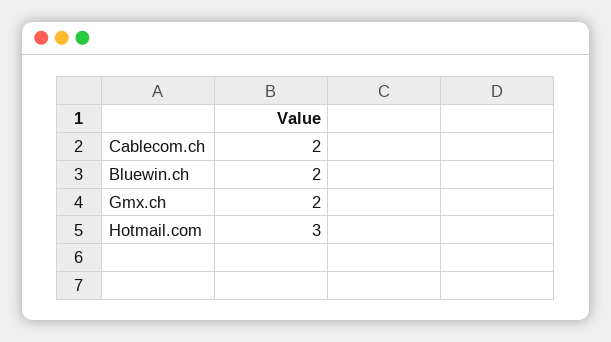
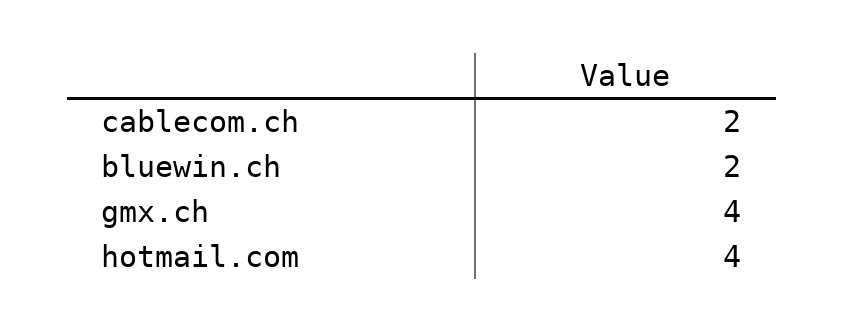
Gmx.ch: 2 -> 4
Hotmail.com: 3 -> 4

